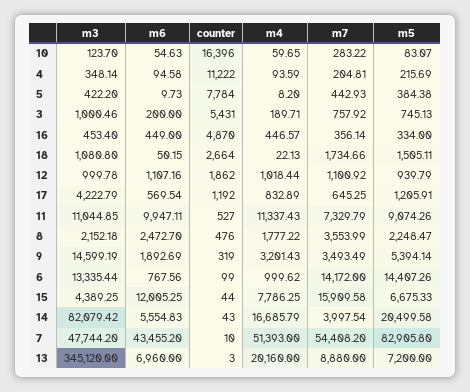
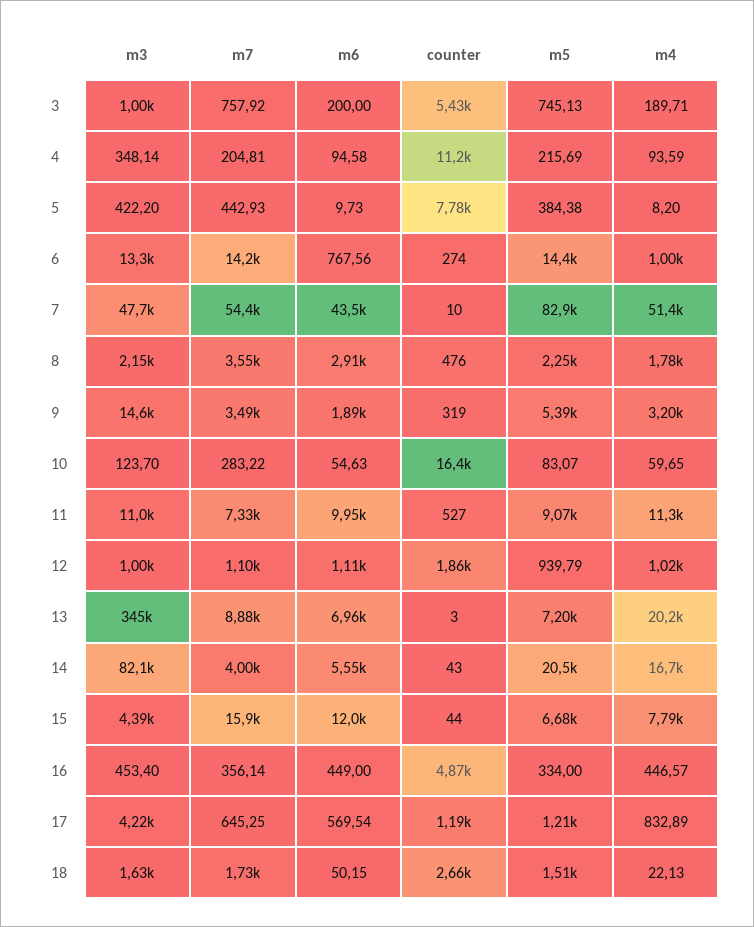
m3, 18: 1080.8 -> 1630
m6, 8: 2472.7 -> 2910
counter, 6: 99 -> 274

